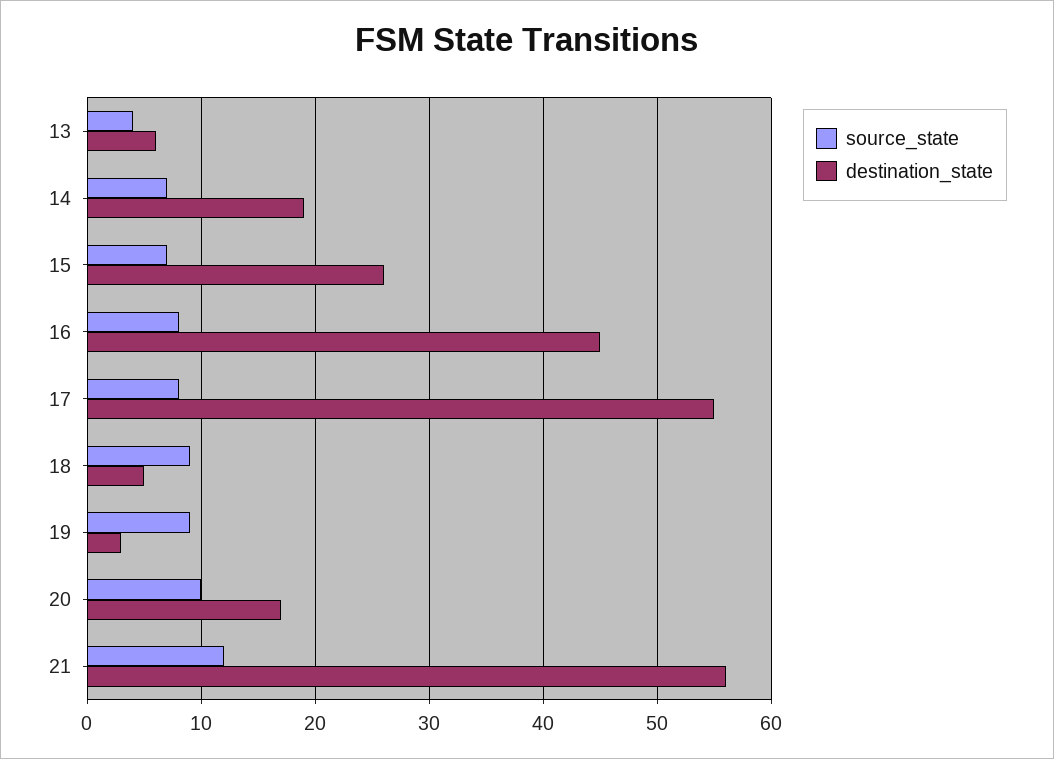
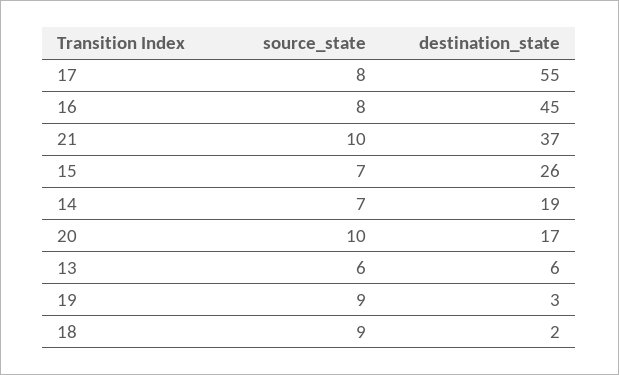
source_state, 13: 4 -> 6
destination_state, 18: 5 -> 2
source_state, 21: 12 -> 10
destination_state, 21: 56 -> 37

